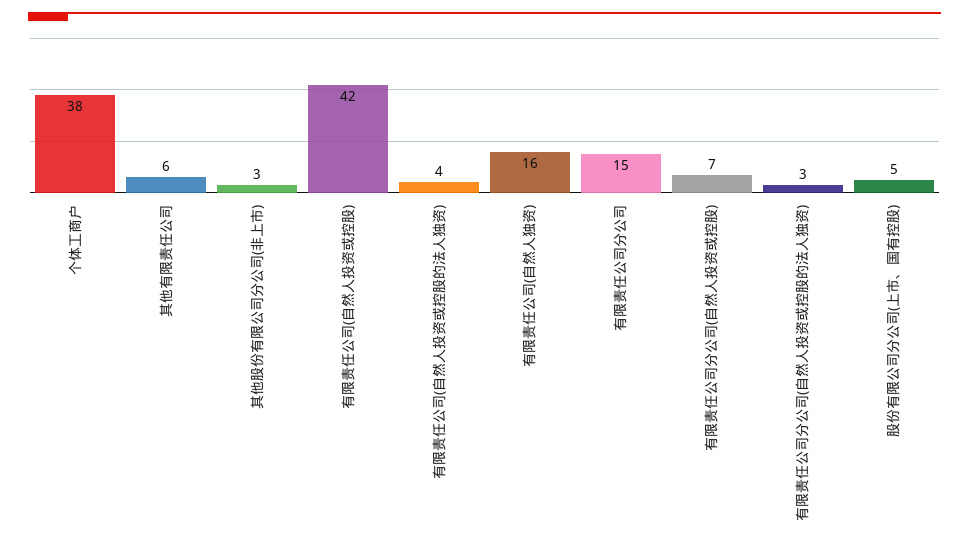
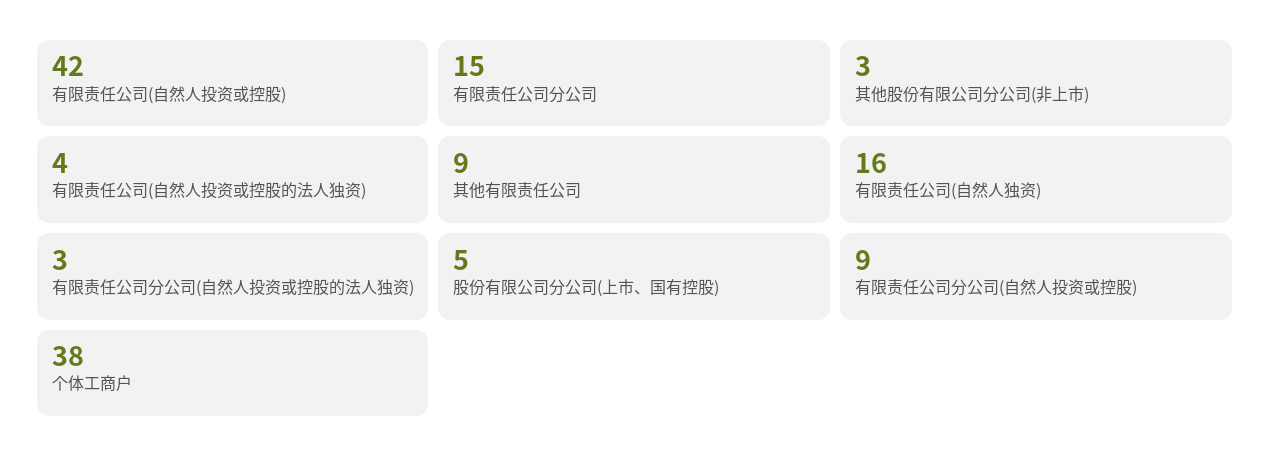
其他有限责任公司: 6 -> 9
有限责任公司分公司(自然人投资或控股): 7 -> 9

